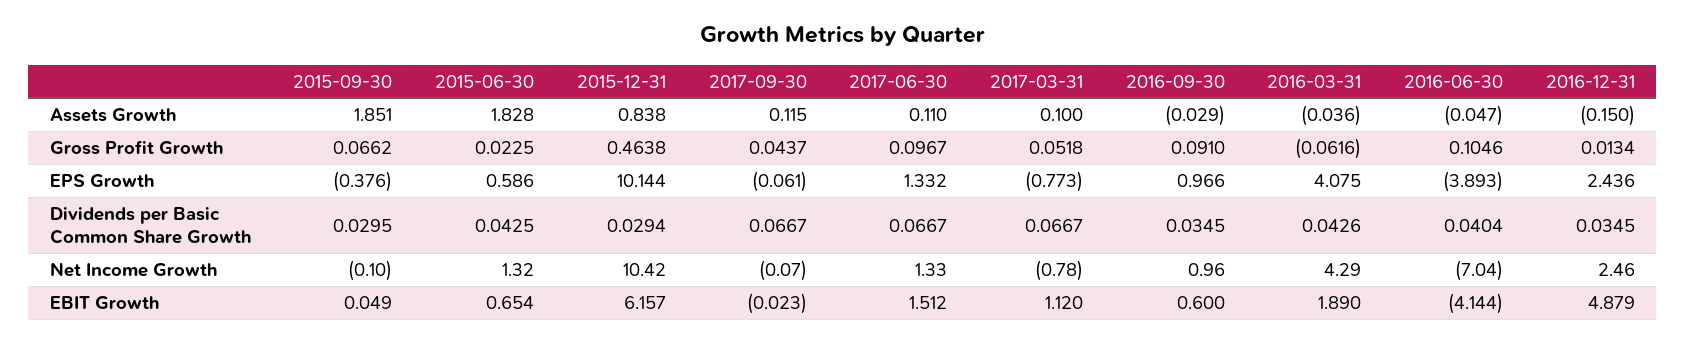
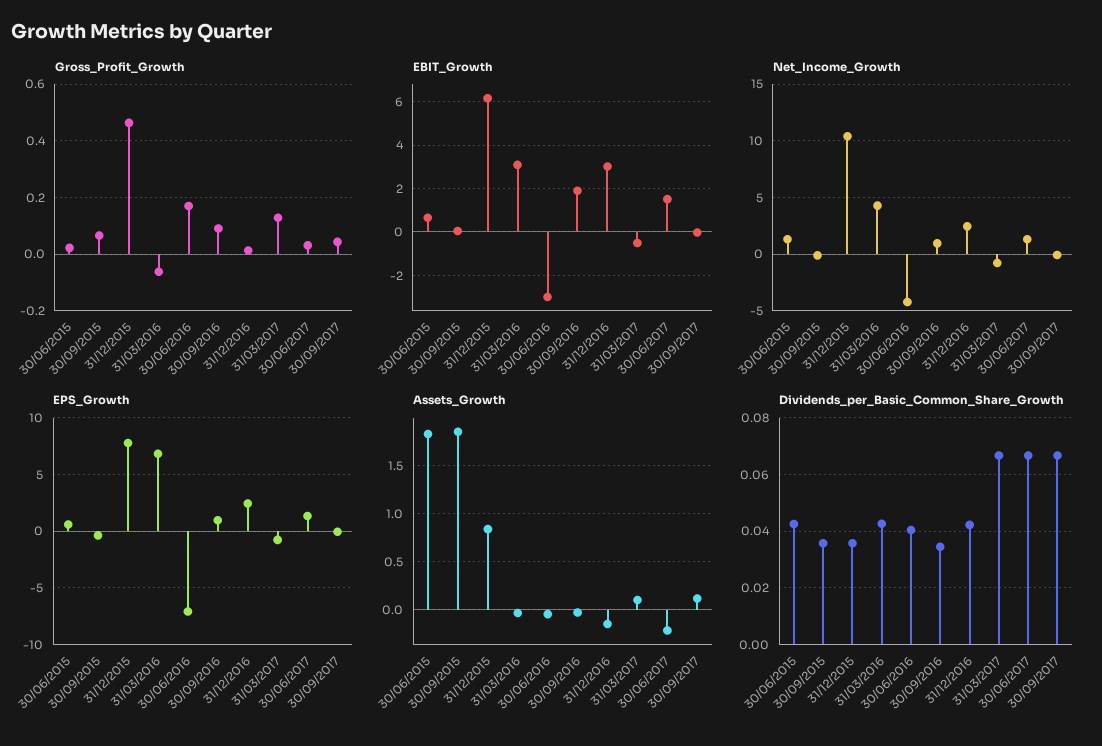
Assets Growth, 2017-06-30: 0.11 -> -0.2
Gross Profit Growth, 2017-06-30: 0.0967 -> 0.025
Gross Profit Growth, 2017-03-31: 0.0518 -> 0.125
Gross Profit Growth, 2016-06-30: 0.1046 -> 0.175
EPS Growth, 2015-12-31: 10.144 -> 8
EPS Growth, 2016-03-31: 4.075 -> 7
EPS Growth, 2016-06-30: -3.893 -> -7
Dividends per Basic Common Share Growth, 2015-09-30: 0.0295 -> 0.035
Dividends per Basic Common Share Growth, 2015-12-31: 0.0294 -> 0.035
Dividends per Basic Common Share Growth, 2016-12-31: 0.0345 -> 0.0425
Net Income Growth, 2016-06-30: -7.04 -> -4
EBIT Growth, 2017-03-31: 1.12 -> -0.5
EBIT Growth, 2016-09-30: 0.6 -> 2
EBIT Growth, 2016-03-31: 1.89 -> 3
EBIT Growth, 2016-06-30: -4.144 -> -3
EBIT Growth, 2016-12-31: 4.879 -> 3

